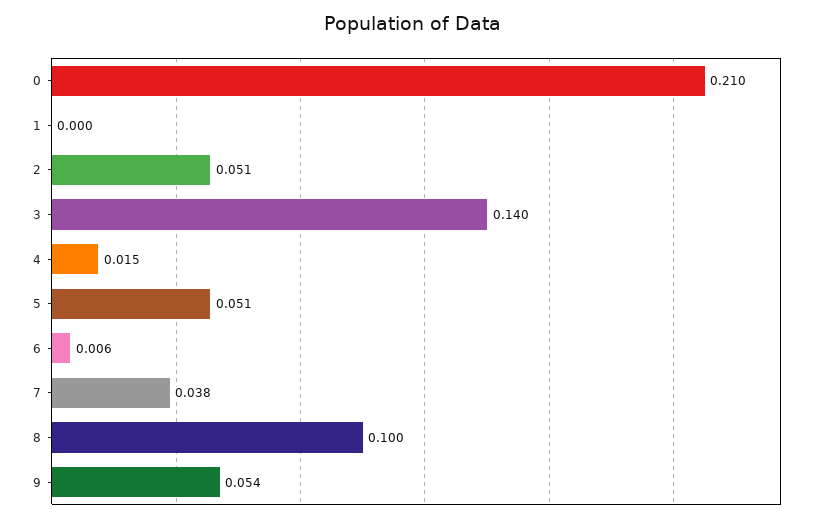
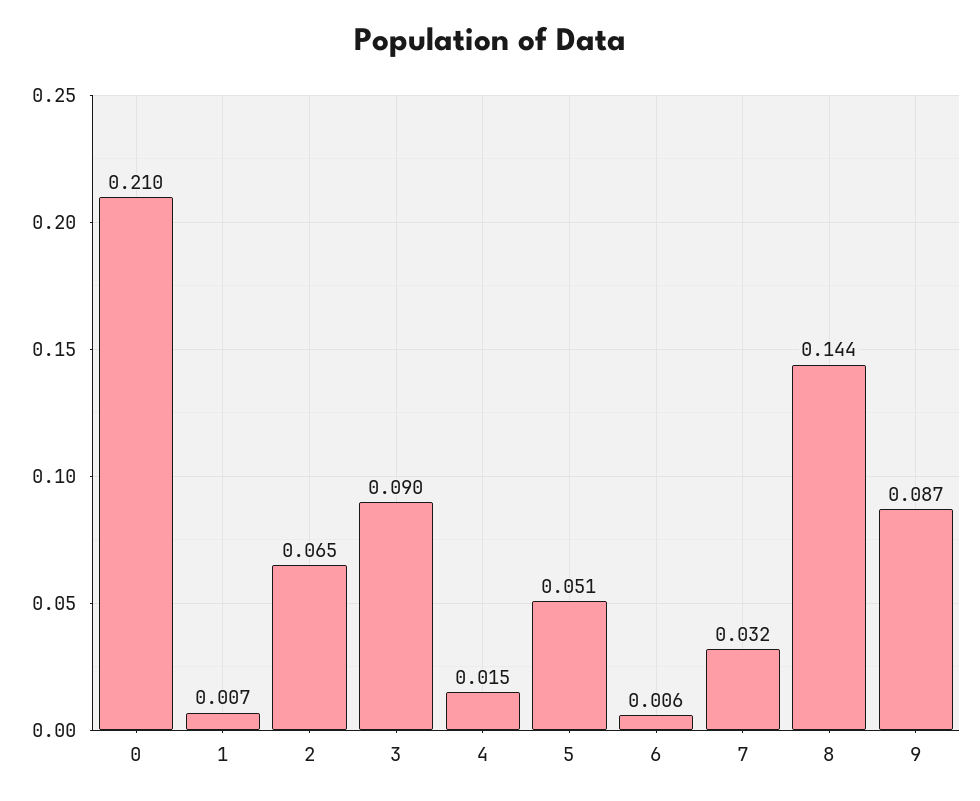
1: 0 -> 0.007
2: 0.051 -> 0.065
3: 0.14 -> 0.09
7: 0.038 -> 0.032
8: 0.1 -> 0.144
9: 0.054 -> 0.087

